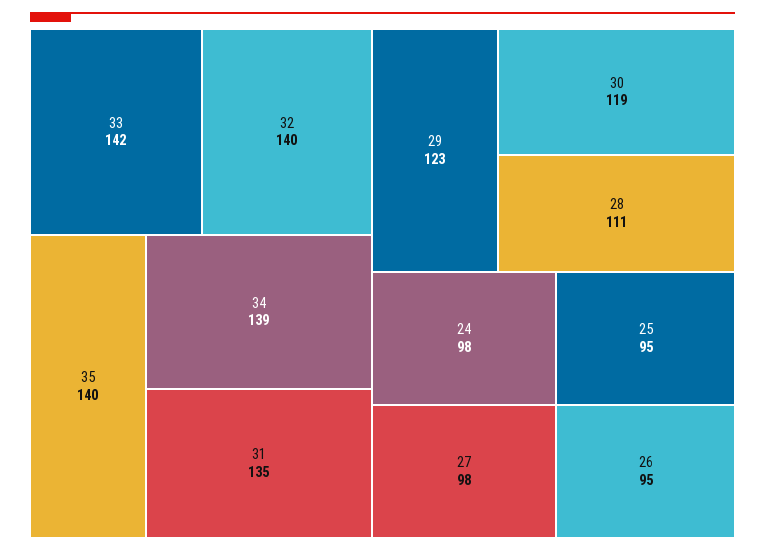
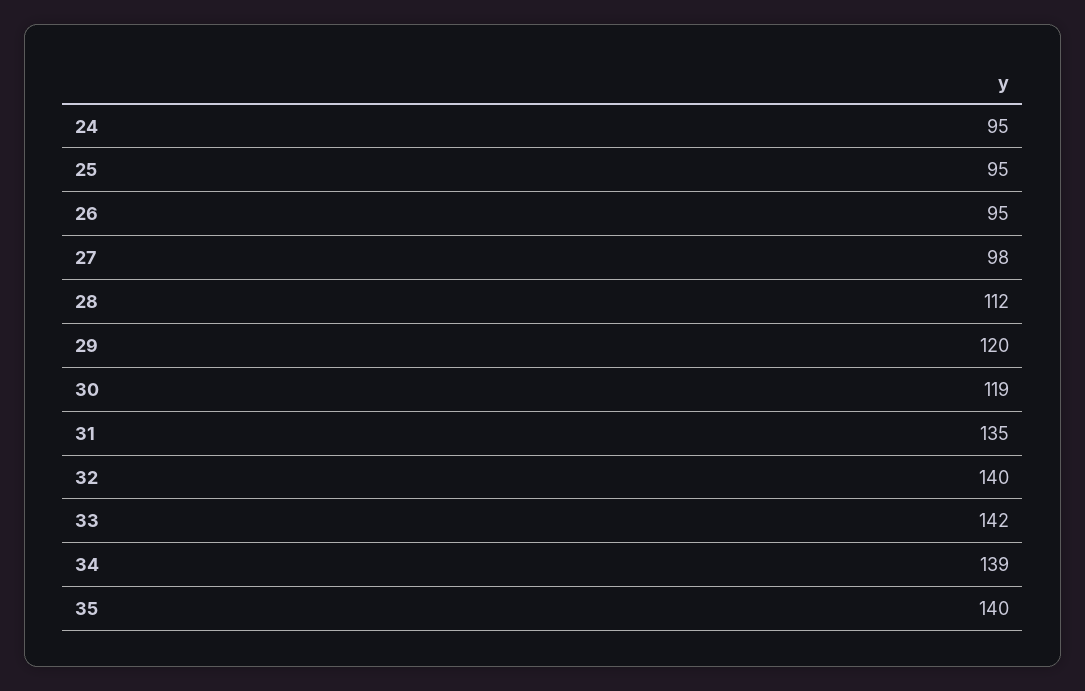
29: 123 -> 120
28: 111 -> 112
24: 98 -> 95

